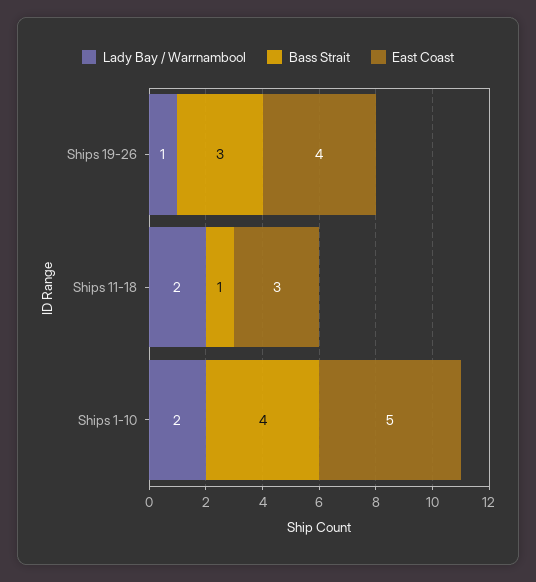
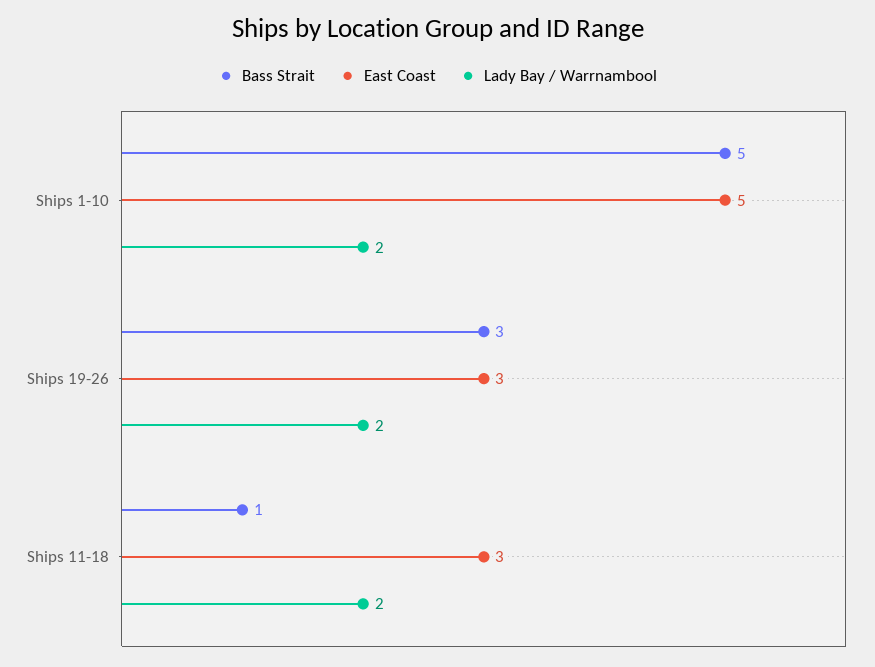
Lady Bay / Warrnambool, Ships 19-26: 1 -> 2
East Coast, Ships 19-26: 4 -> 3
Bass Strait, Ships 1-10: 4 -> 5

